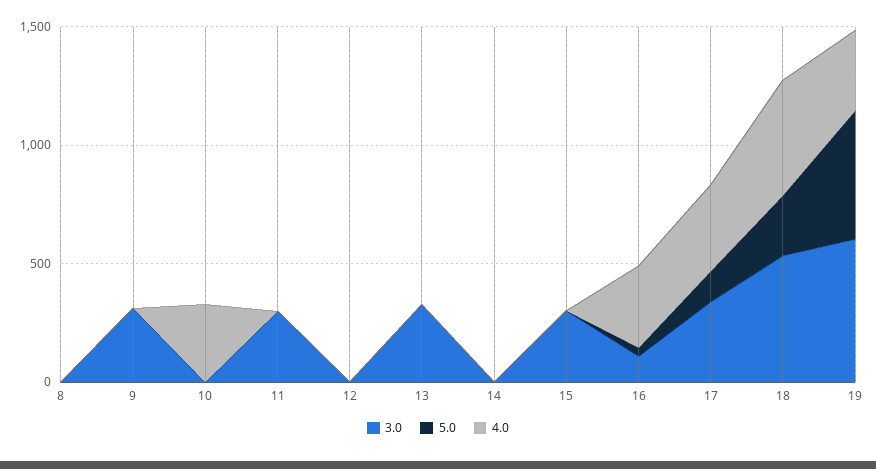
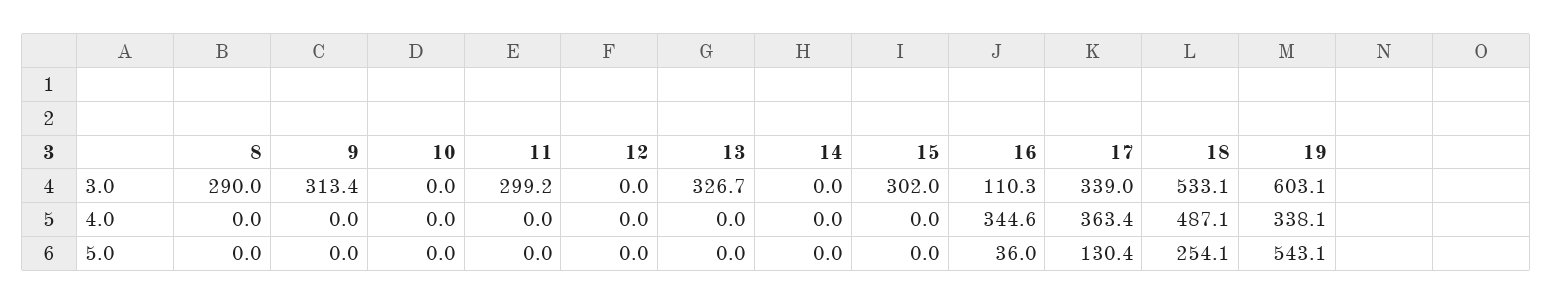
3.0, 8: 0 -> 290
4.0, 10: 300 -> 0

